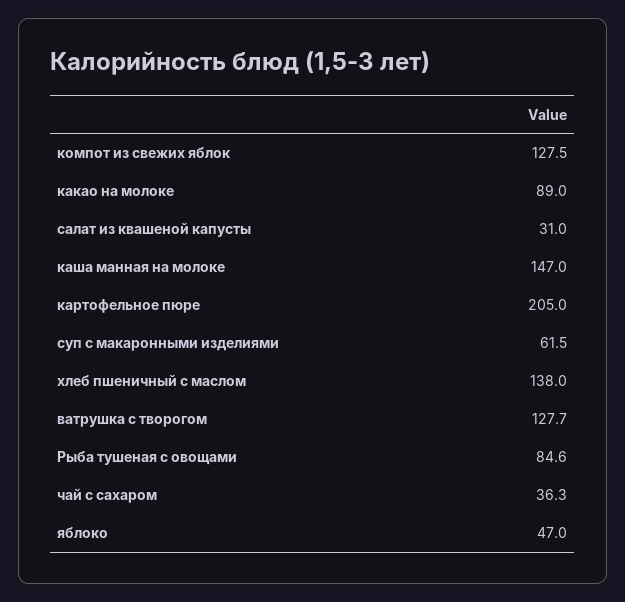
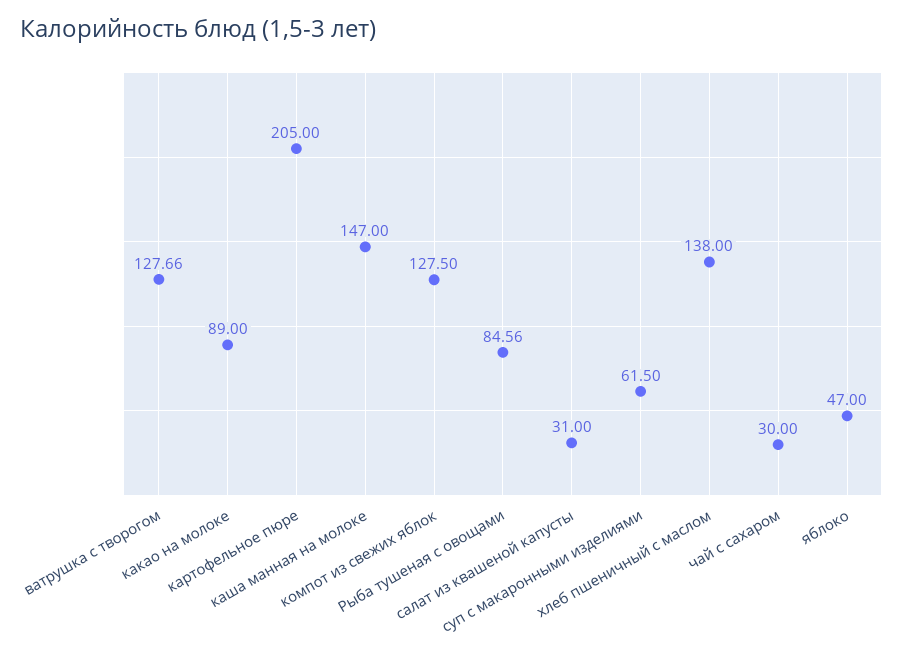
чай с сахаром: 36.3 -> 30

